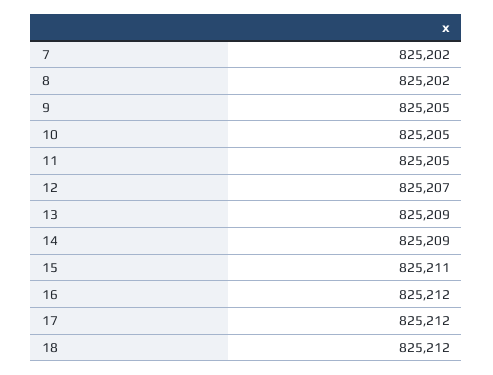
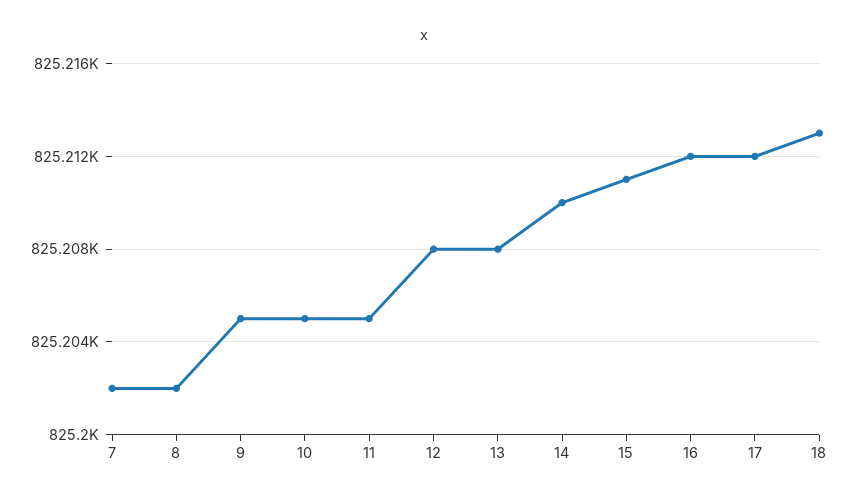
12: 825207 -> 825208
13: 825209 -> 825208
14: 825209 -> 825210
18: 825212 -> 825213

